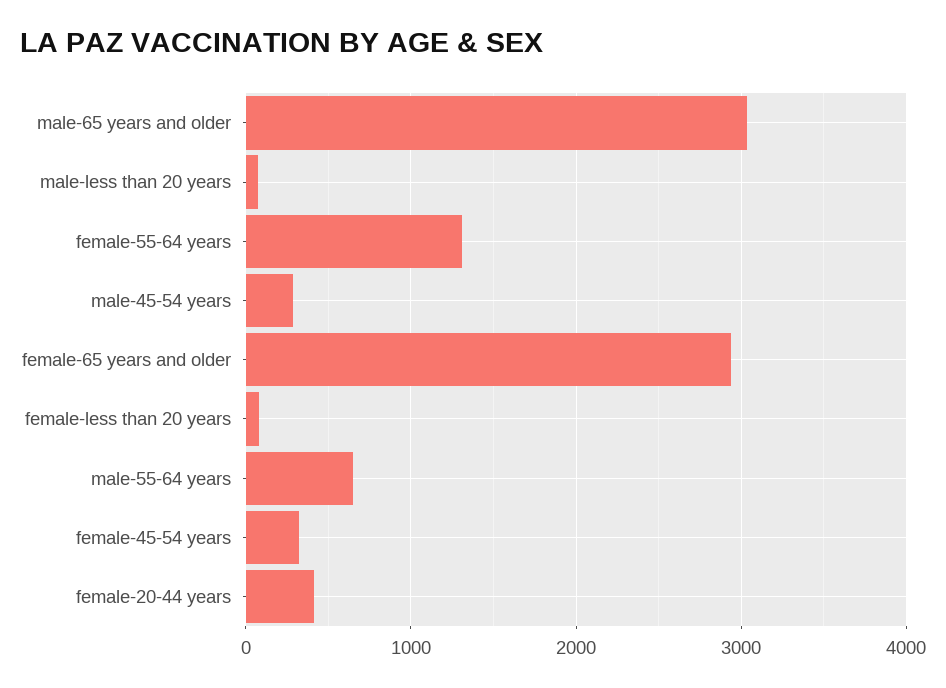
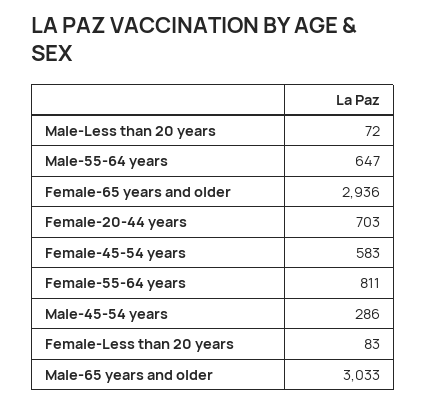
female-55-64 years: 1300 -> 811
female-45-54 years: 300 -> 583
female-20-44 years: 400 -> 703

